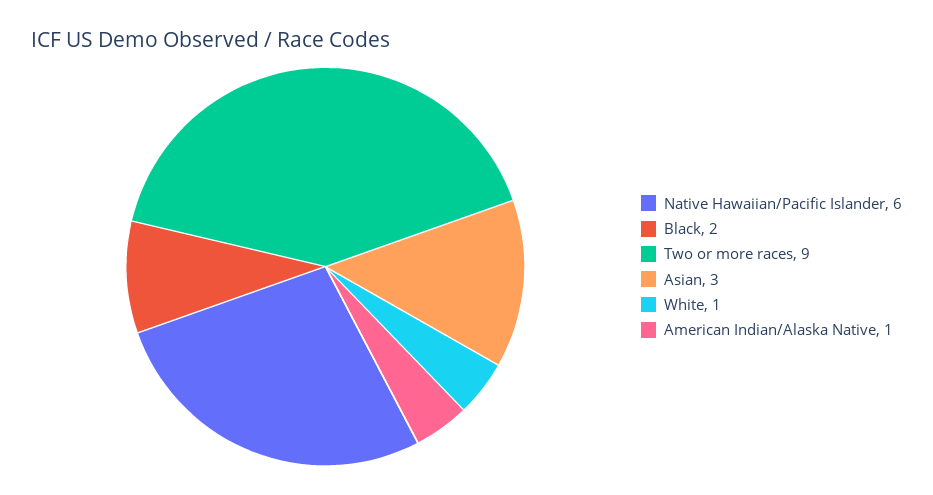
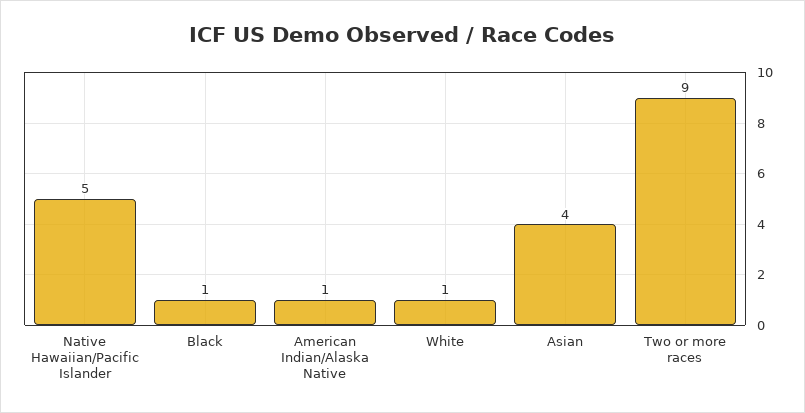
Native Hawaiian/Pacific Islander: 6 -> 5
Black: 2 -> 1
Asian: 3 -> 4

